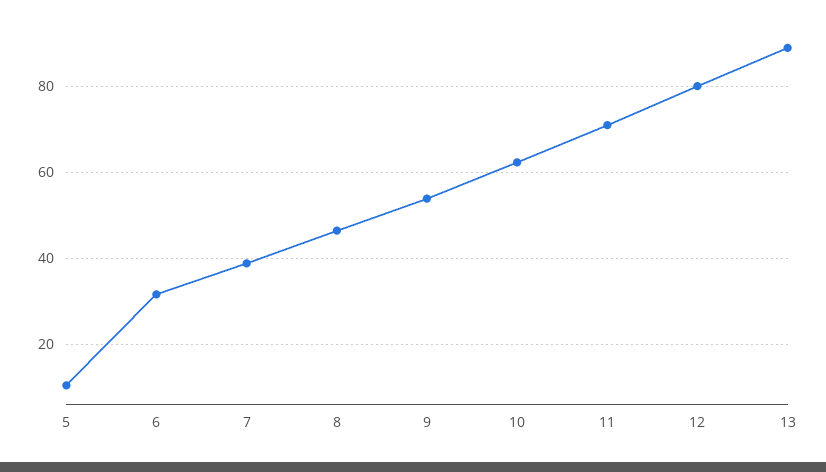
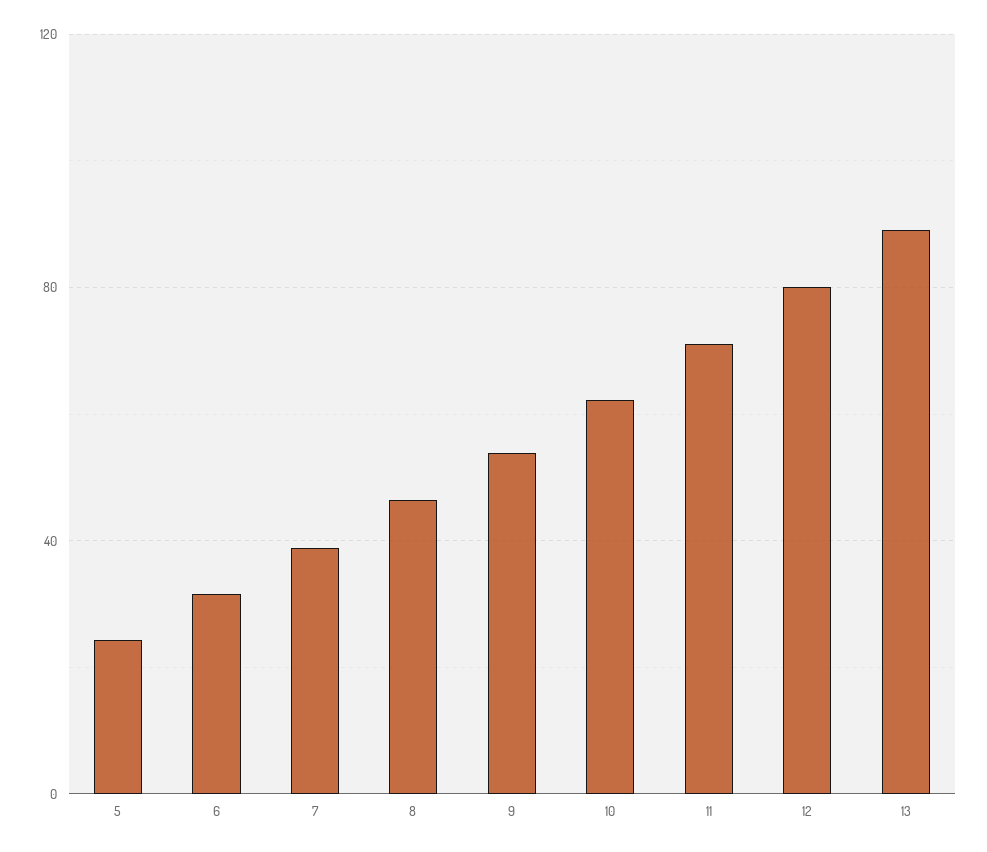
5: 10 -> 25

